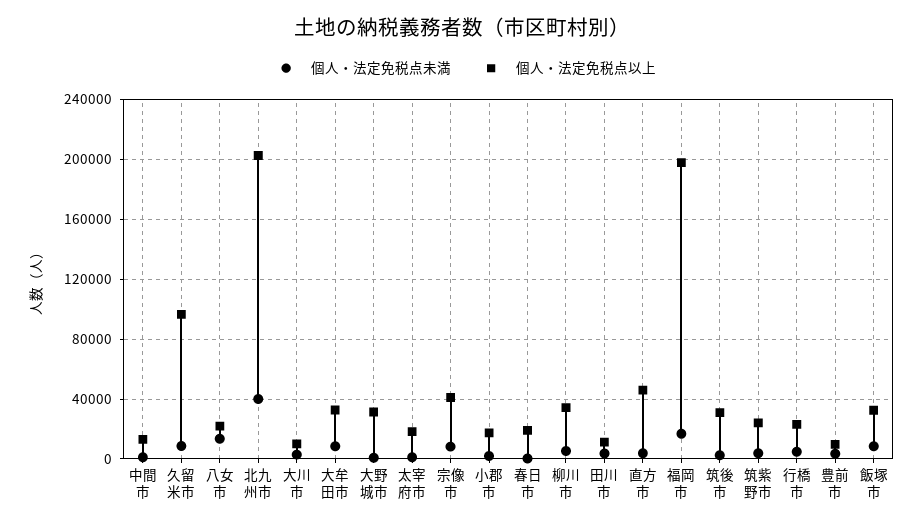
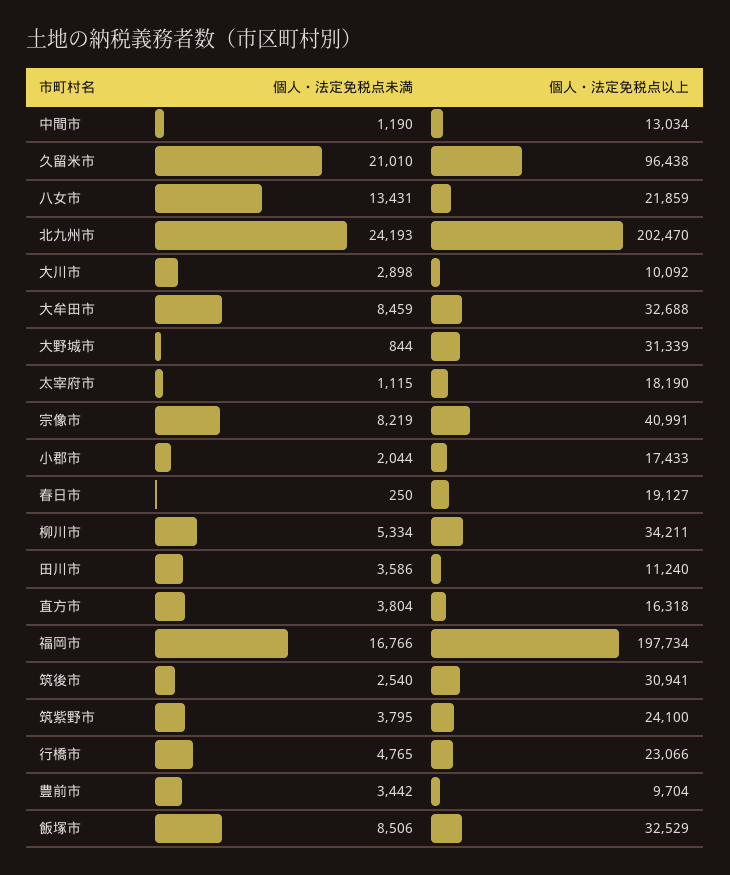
個人・法定免税点未満, 久留米市: 10000 -> 21010
個人・法定免税点未満, 北九州市: 40000 -> 24193
個人・法定免税点以上, 直方市: 45000 -> 16318

